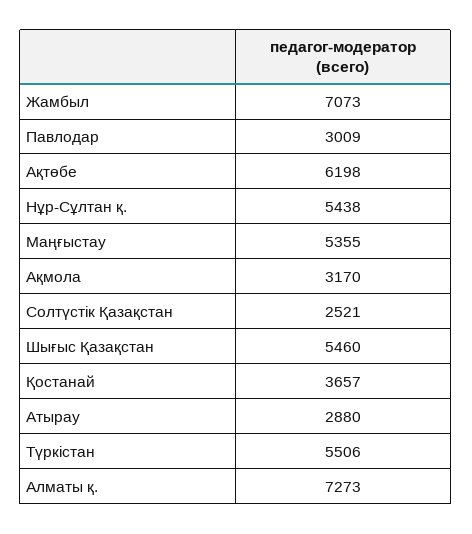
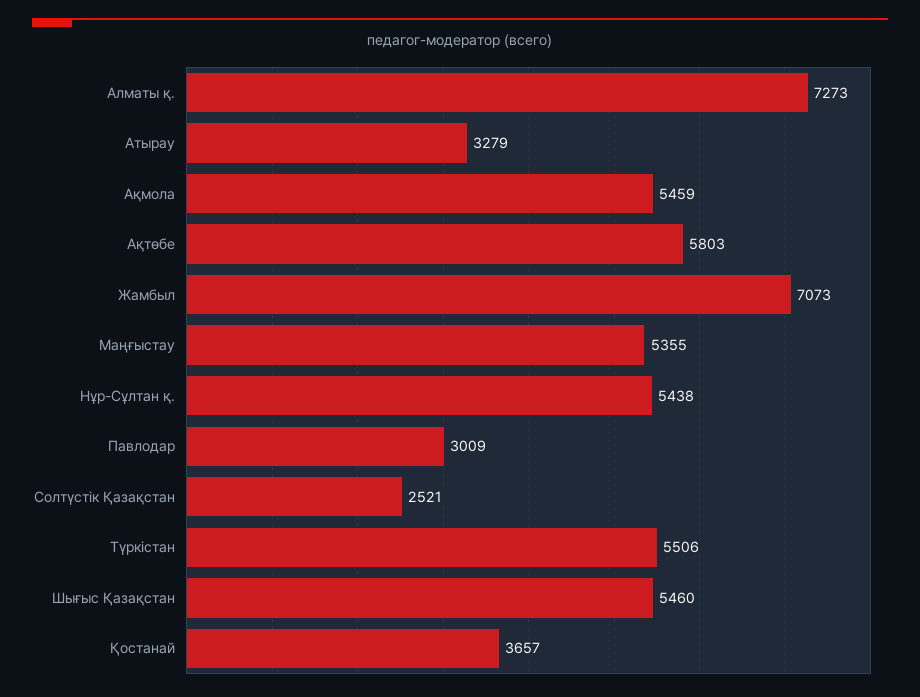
Ақтөбе: 6198 -> 5803
Ақмола: 3170 -> 5459
Атырау: 2880 -> 3279

